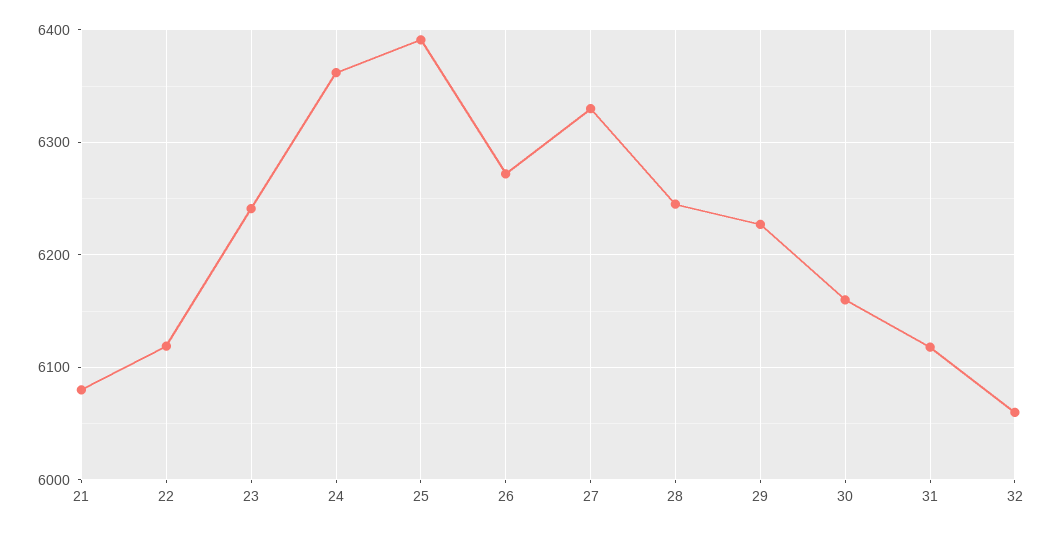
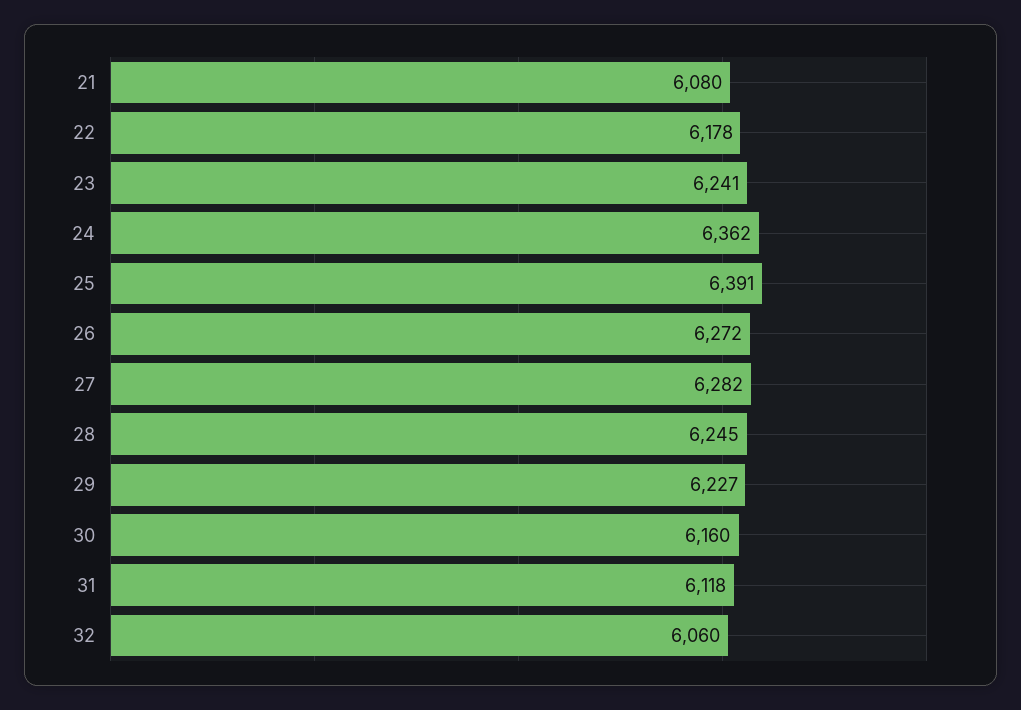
22: 6120 -> 6178
27: 6330 -> 6282

